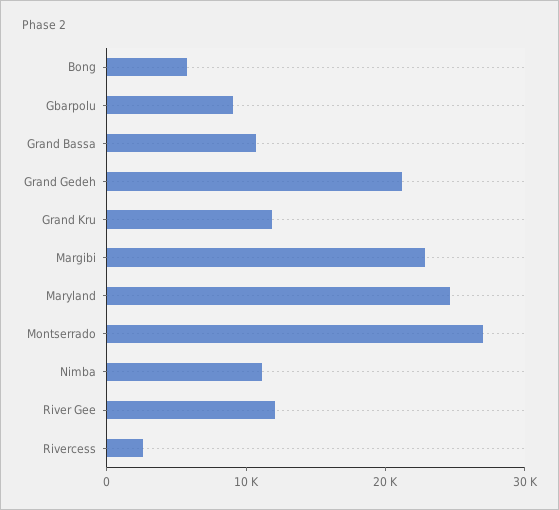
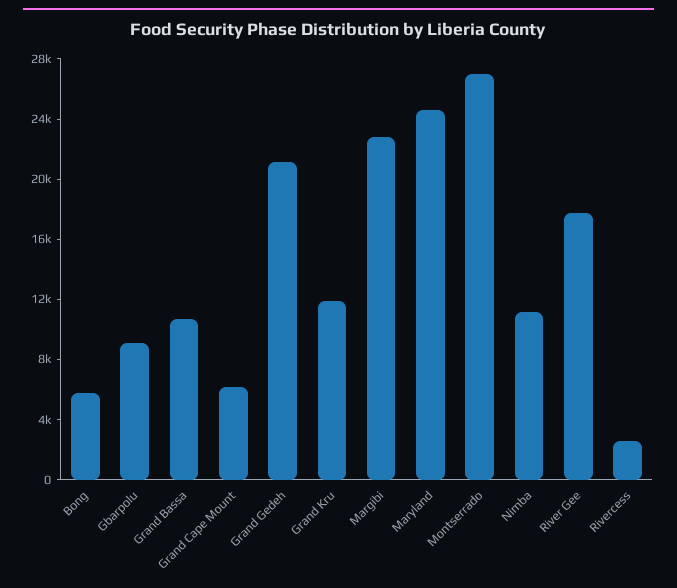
River Gee: 12000 -> 18000
Grand Cape Mount: none -> 6000

